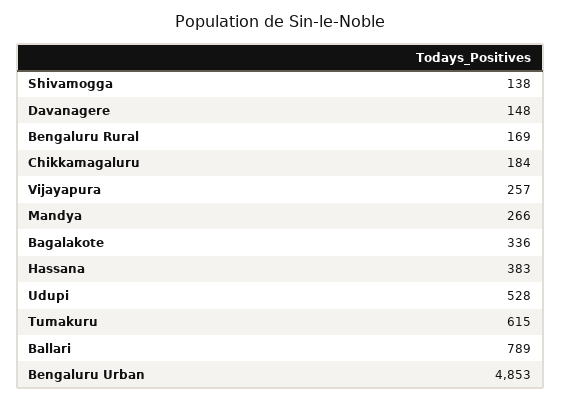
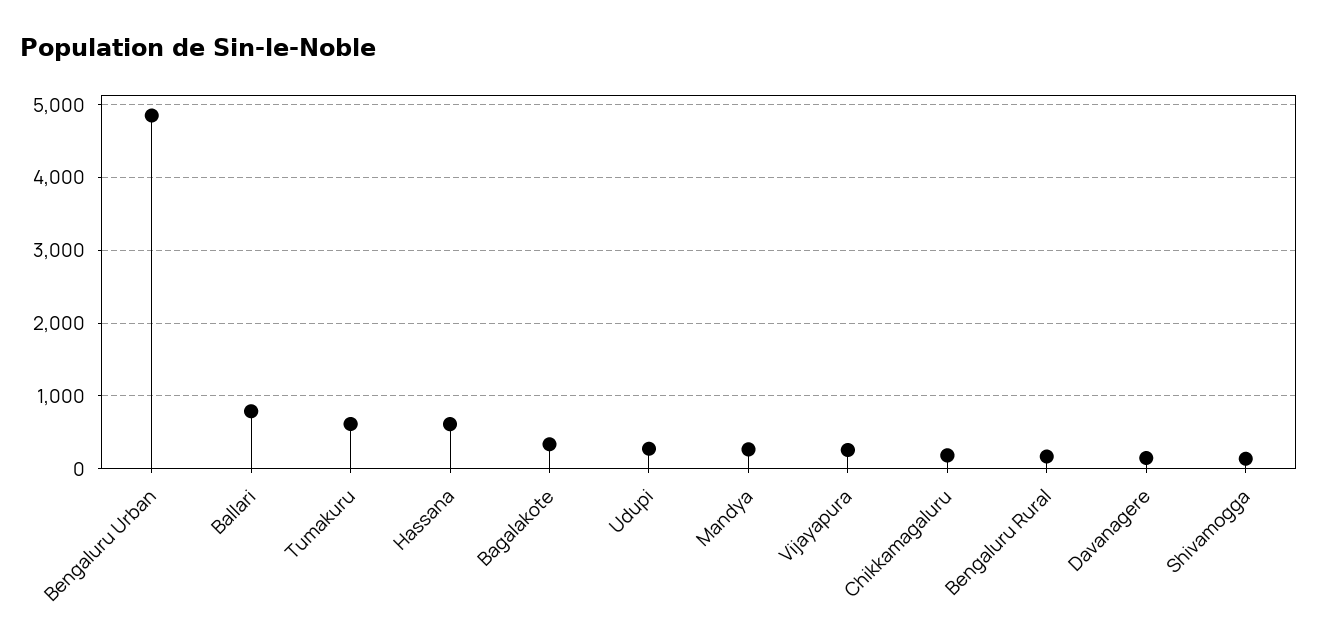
Hassana: 383 -> 600
Udupi: 528 -> 300

